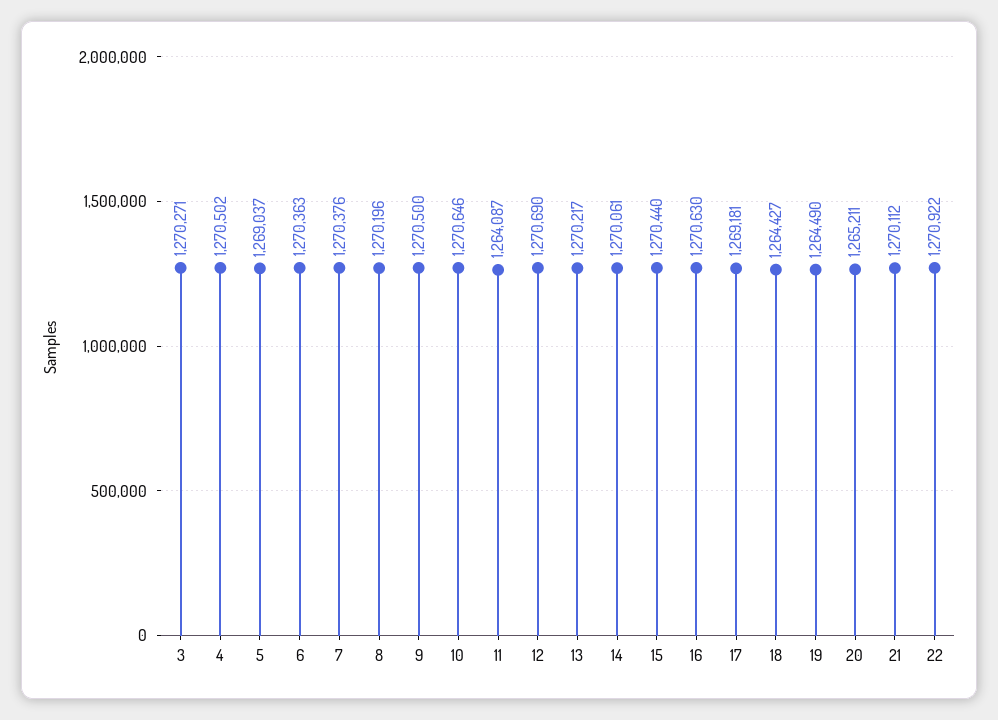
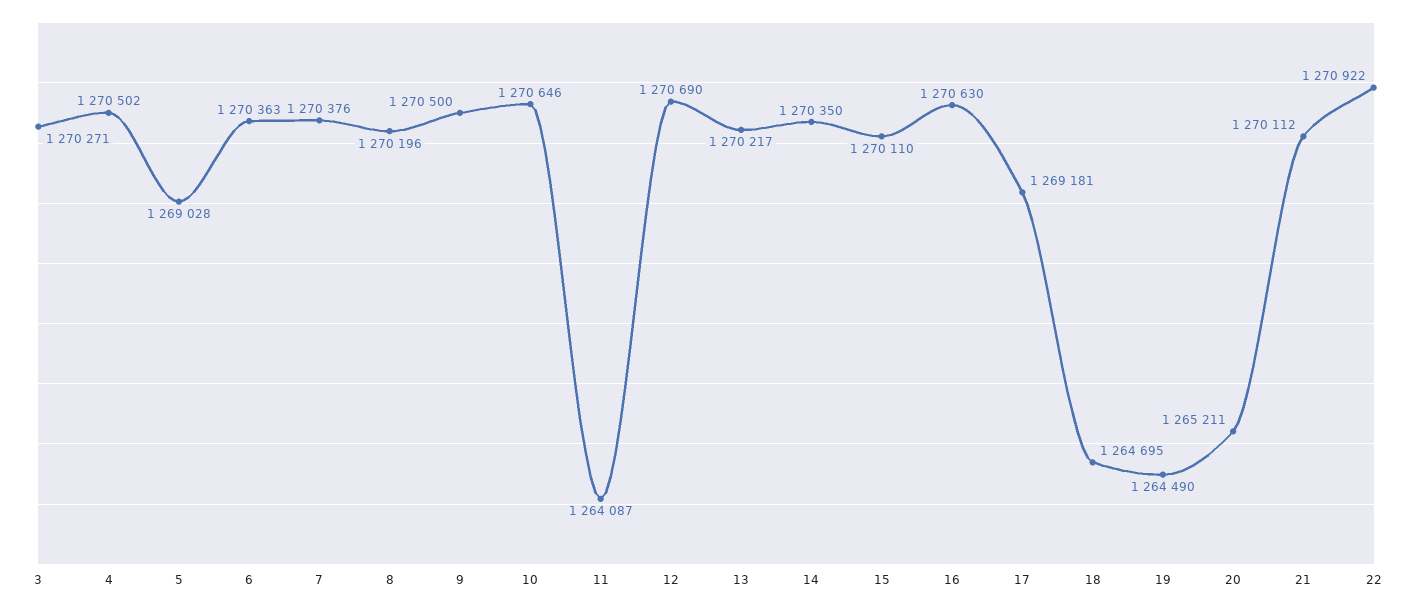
5: 1269037 -> 1269028
14: 1270061 -> 1270350
15: 1270440 -> 1270110
18: 1264427 -> 1264695

